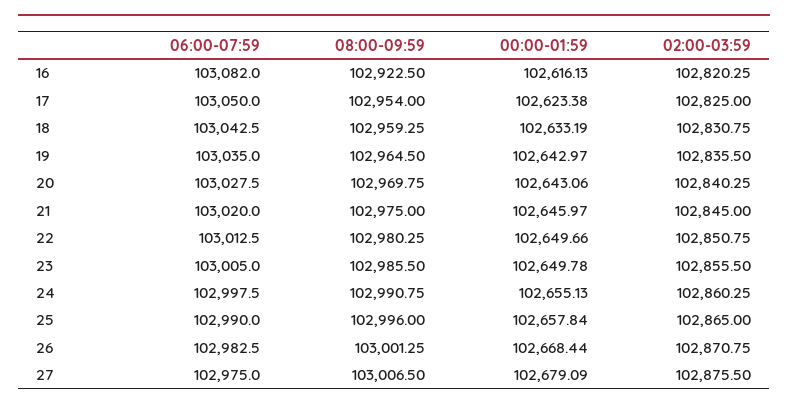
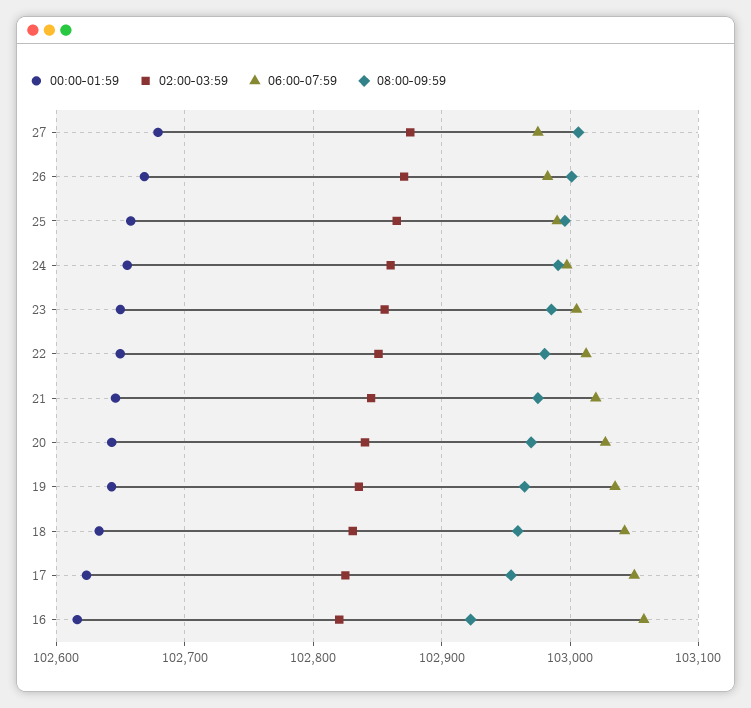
06:00-07:59, 16: 103082 -> 103060

